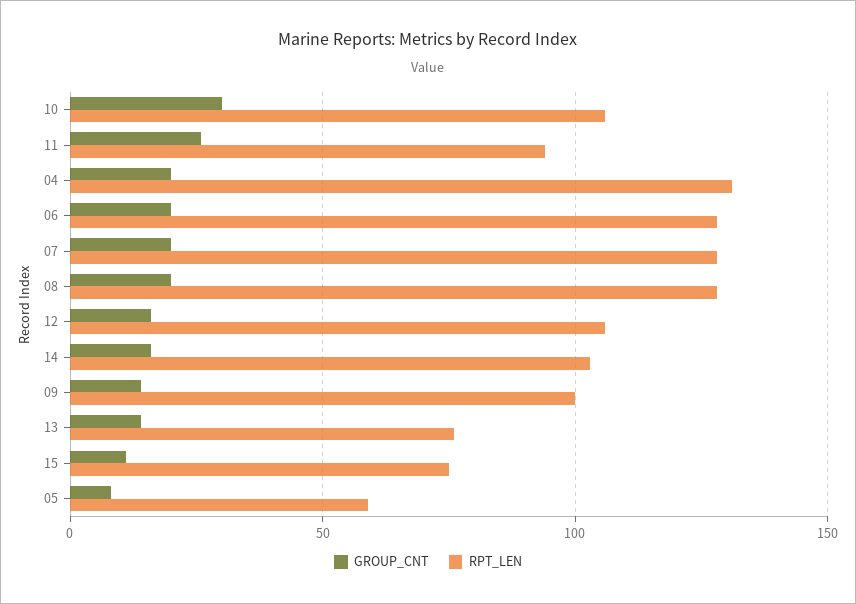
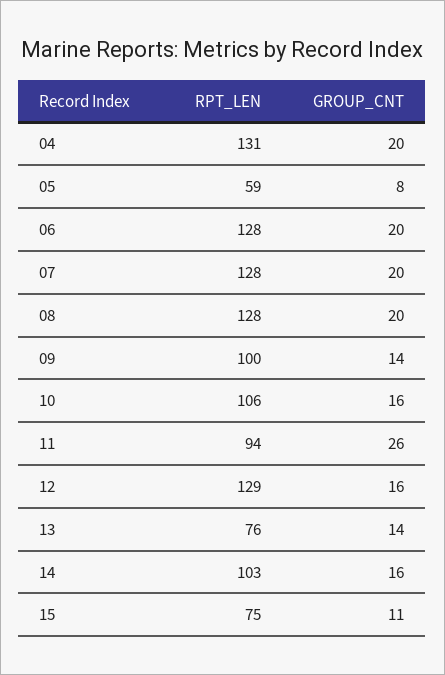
GROUP_CNT, 10: 30 -> 16
RPT_LEN, 12: 105 -> 129

